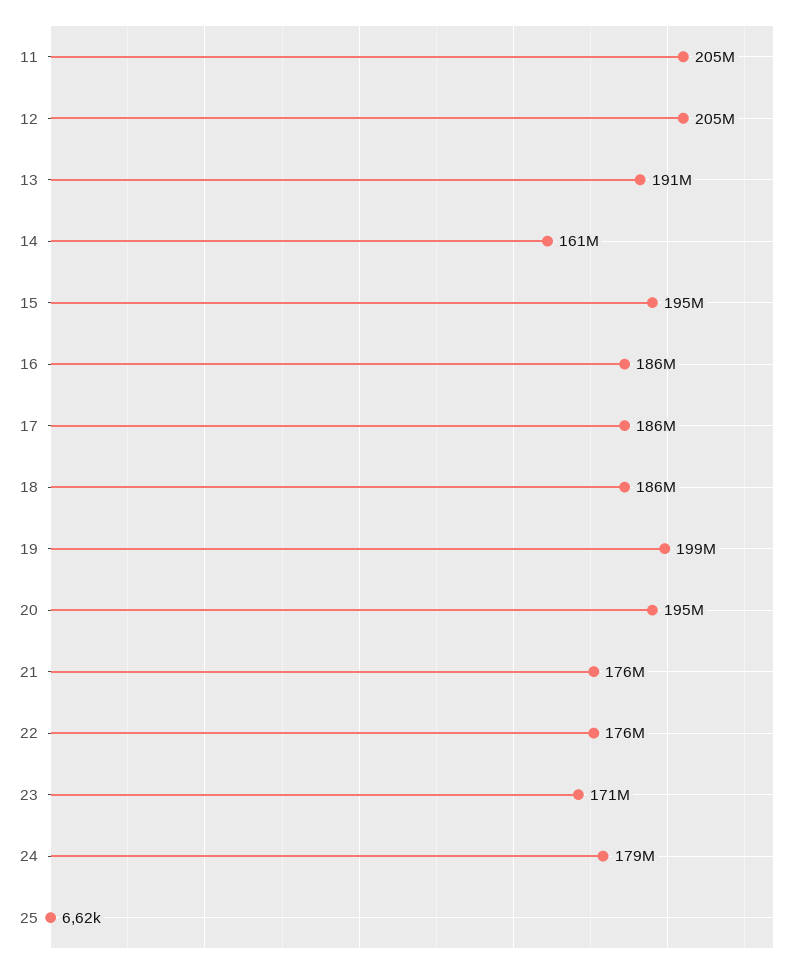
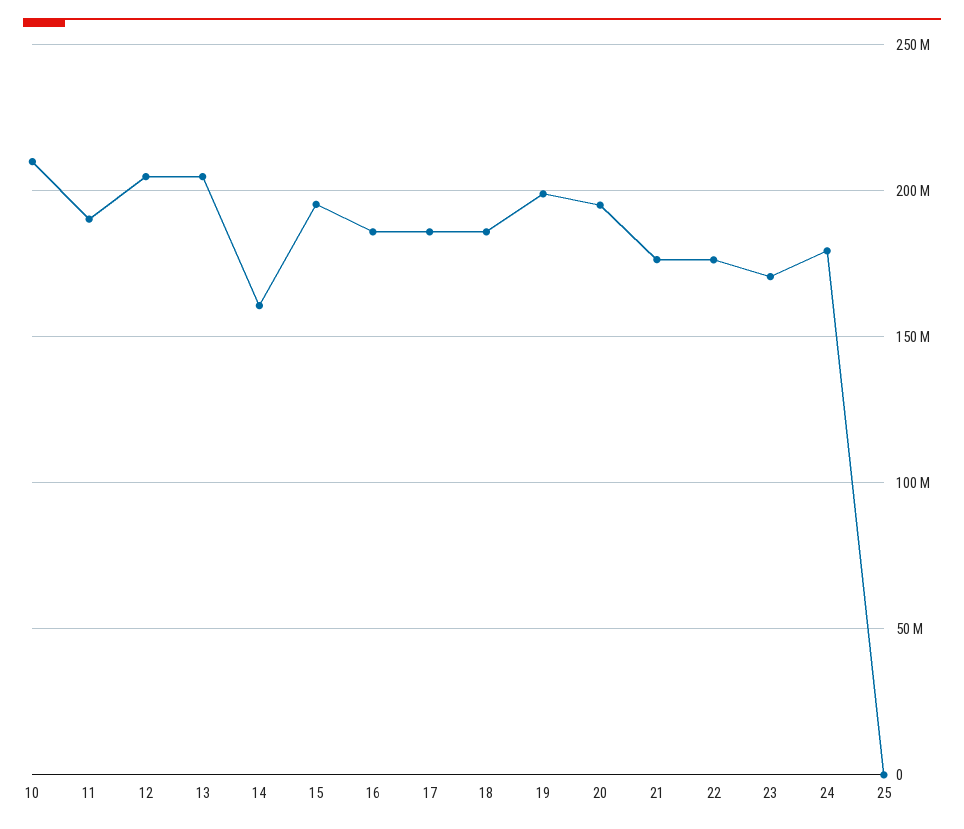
11: 205000000 -> 190000000
13: 191000000 -> 205000000
10: none -> 210000000

